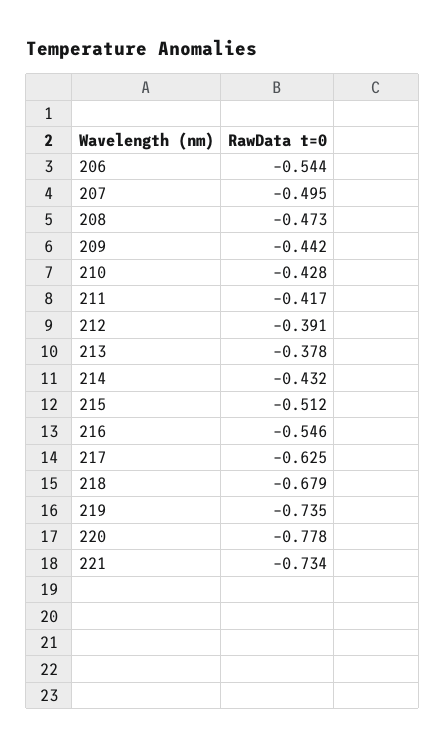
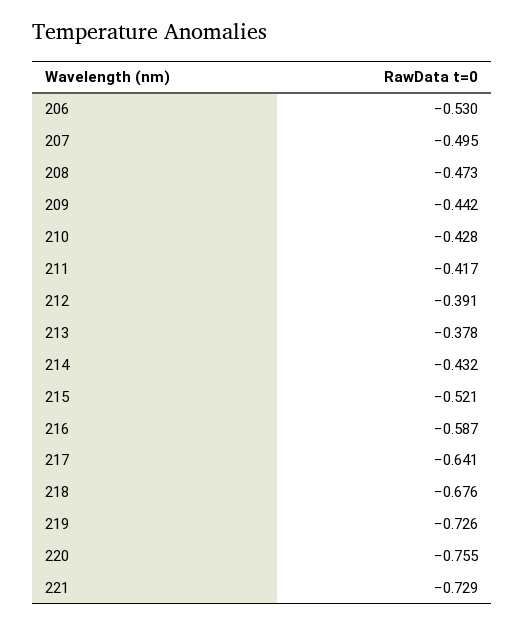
206: -0.544 -> -0.53
215: -0.512 -> -0.521
216: -0.546 -> -0.587
217: -0.625 -> -0.641
218: -0.679 -> -0.676
219: -0.735 -> -0.726
220: -0.778 -> -0.755
221: -0.734 -> -0.729

